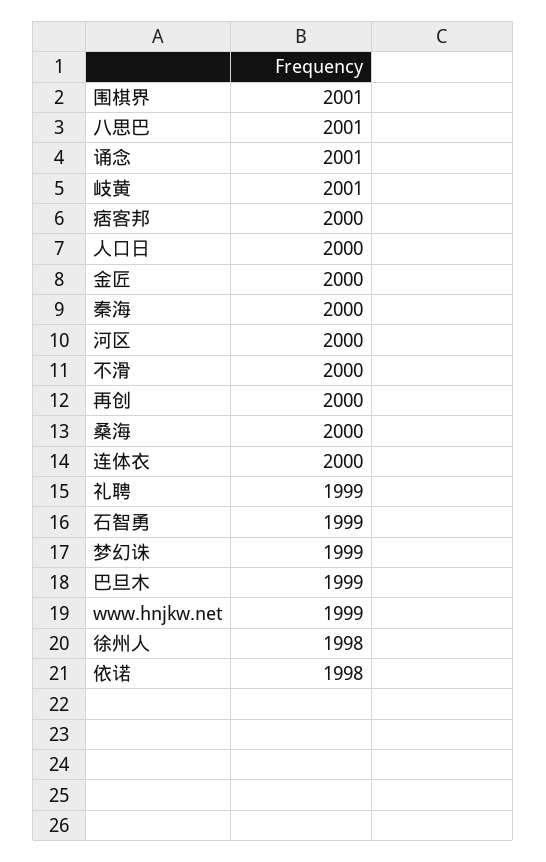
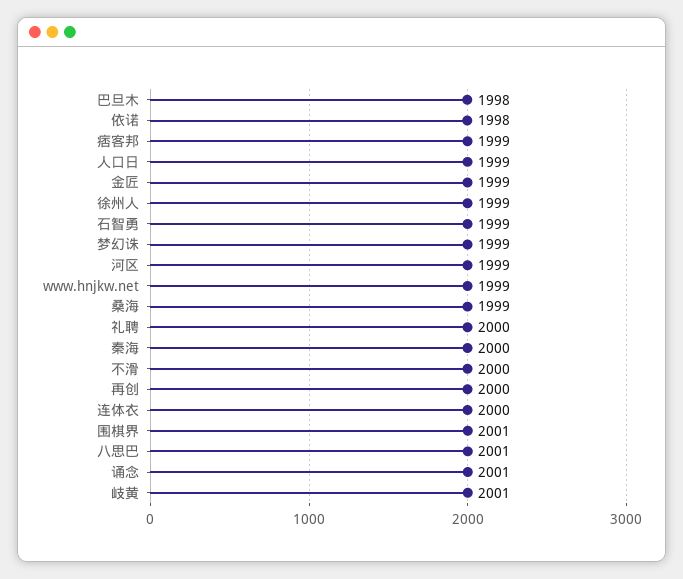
痞客邦: 2000 -> 1999
人口日: 2000 -> 1999
金匠: 2000 -> 1999
河区: 2000 -> 1999
桑海: 2000 -> 1999
礼聘: 1999 -> 2000
巴旦木: 1999 -> 1998
徐州人: 1998 -> 1999

